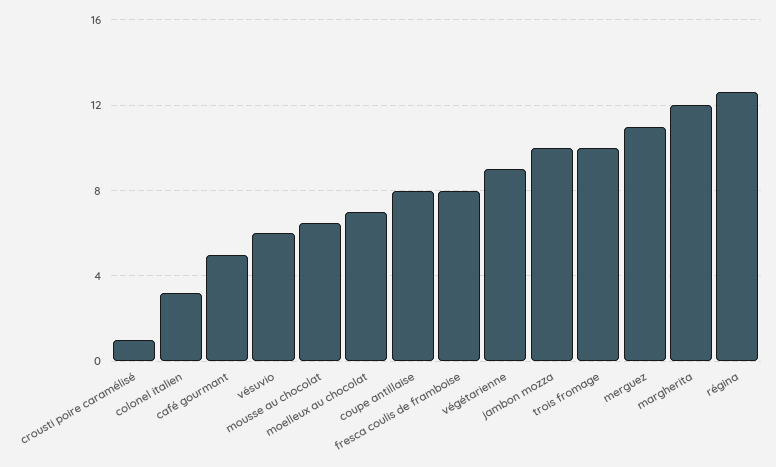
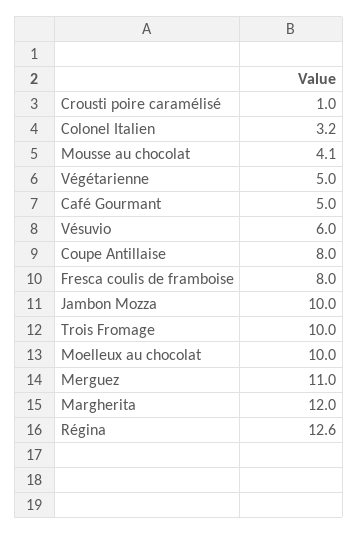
mousse au chocolat: 6.5 -> 4.1
moelleux au chocolat: 7 -> 10
végétarienne: 9 -> 5

